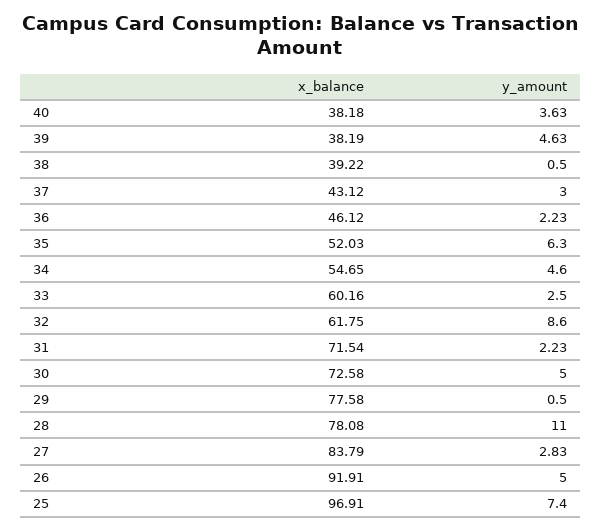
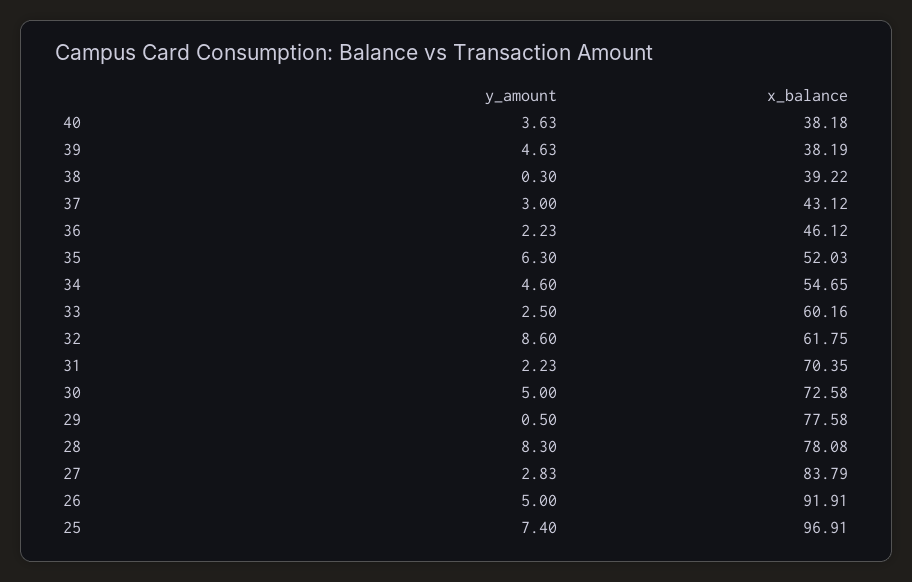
y_amount, 38: 0.5 -> 0.3
x_balance, 31: 71.54 -> 70.35
y_amount, 28: 11 -> 8.3

